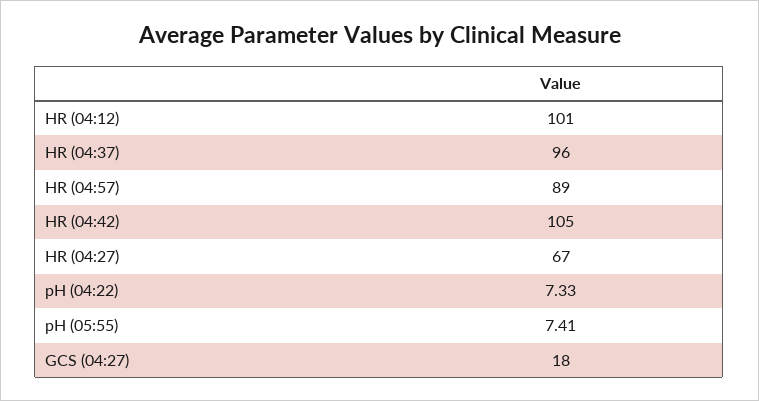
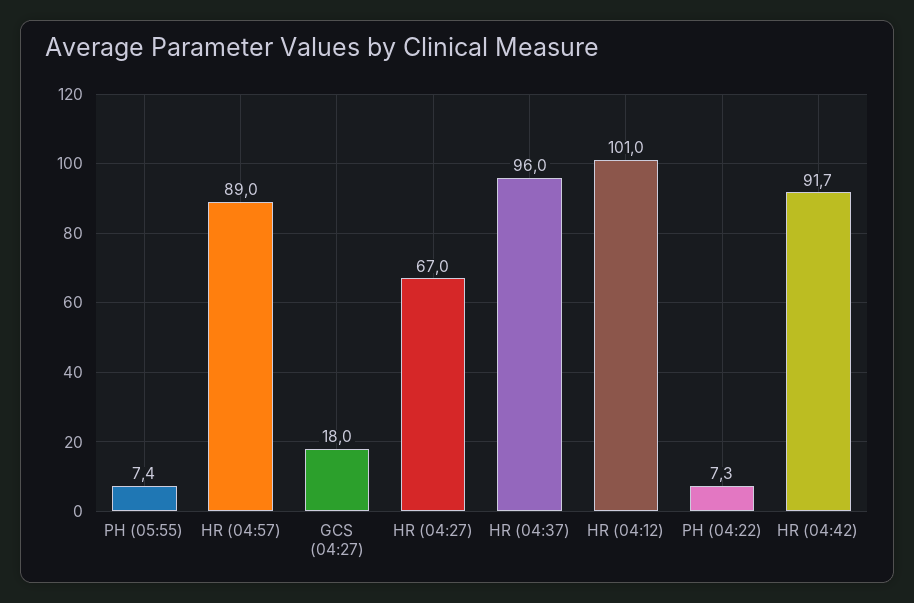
HR (04:42): 105 -> 91.7

